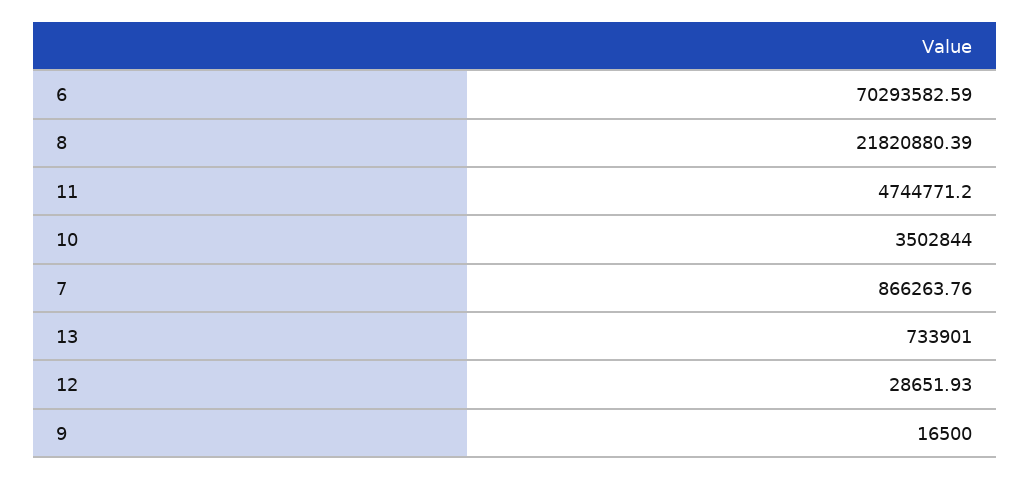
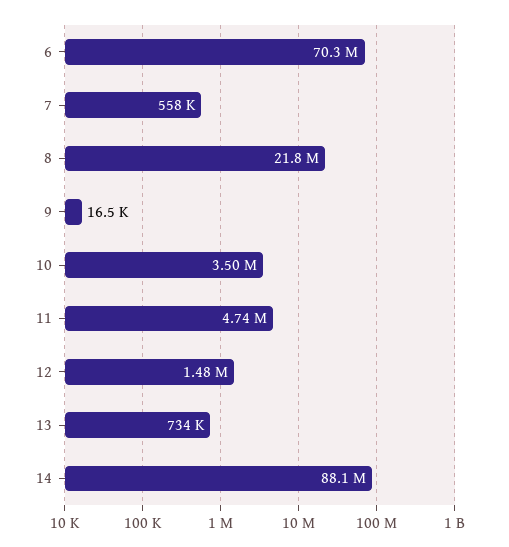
7: 866263.76 -> 558000
12: 28651.93 -> 1480000
14: none -> 88100000

